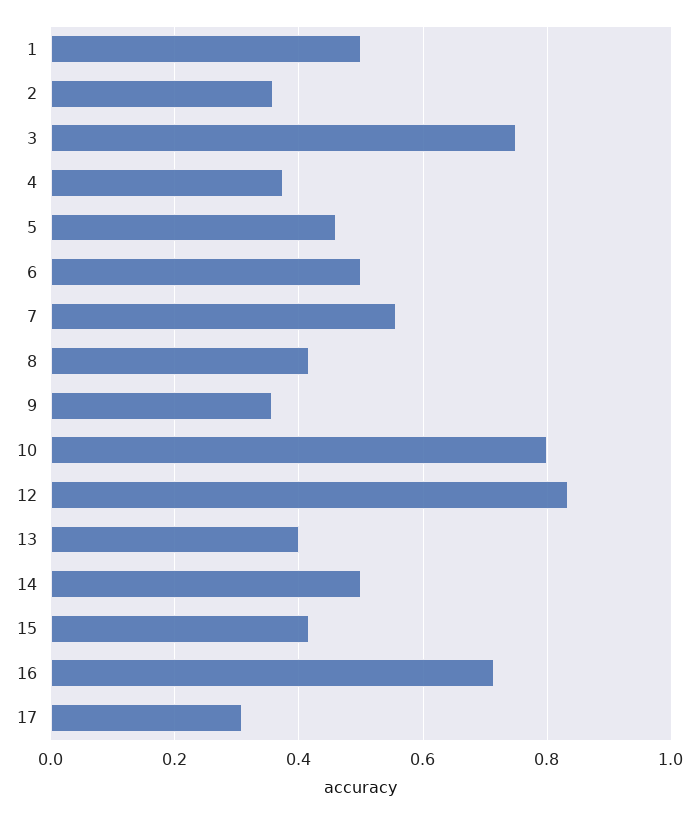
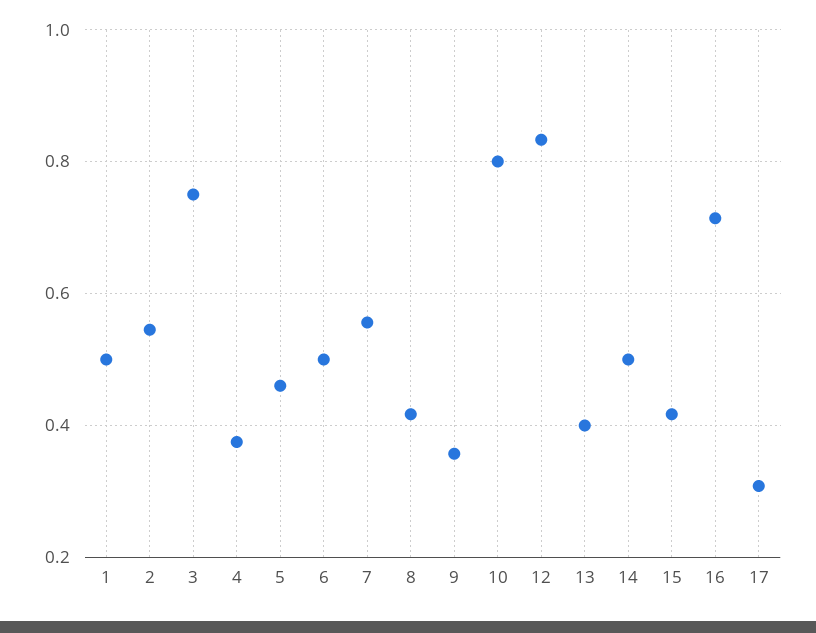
2: 0.36 -> 0.54

